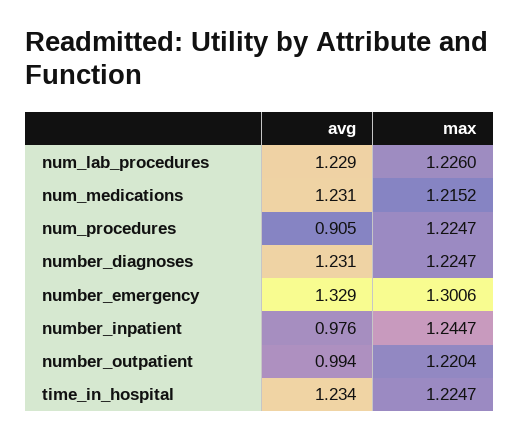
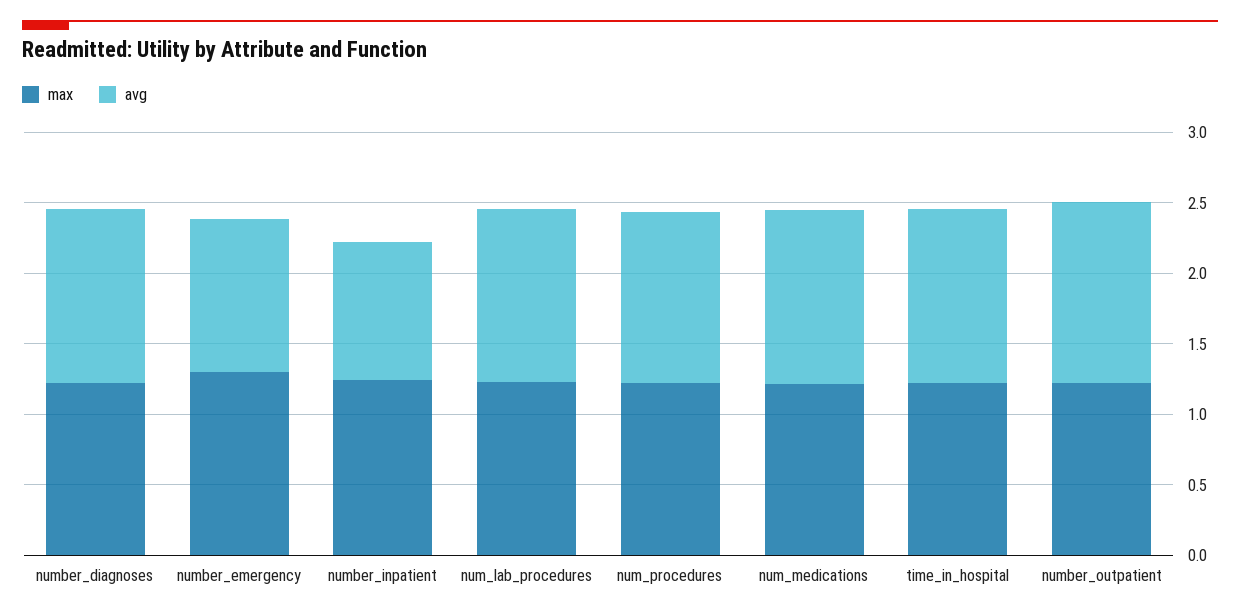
avg, num_procedures: 0.905 -> 1.2
avg, number_emergency: 1.329 -> 1.1
avg, number_outpatient: 0.994 -> 1.3

